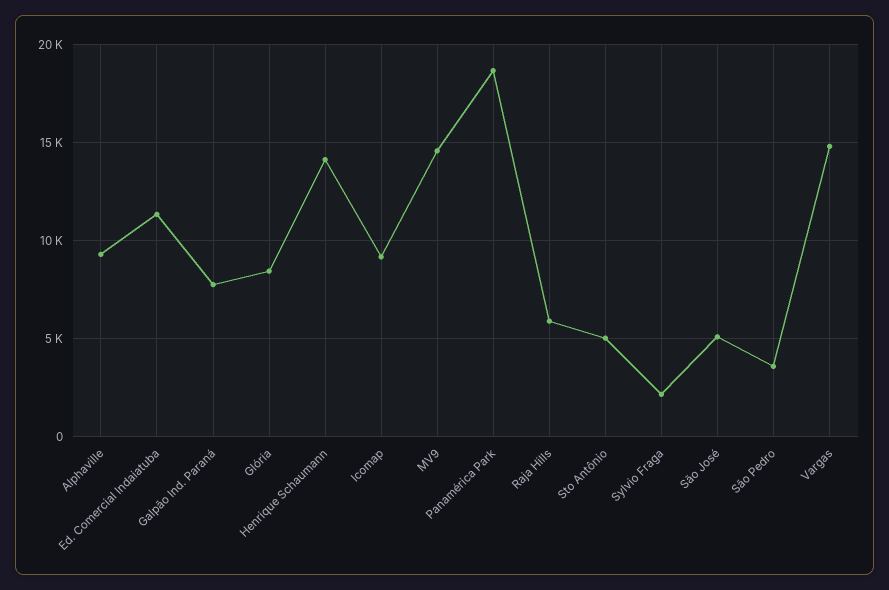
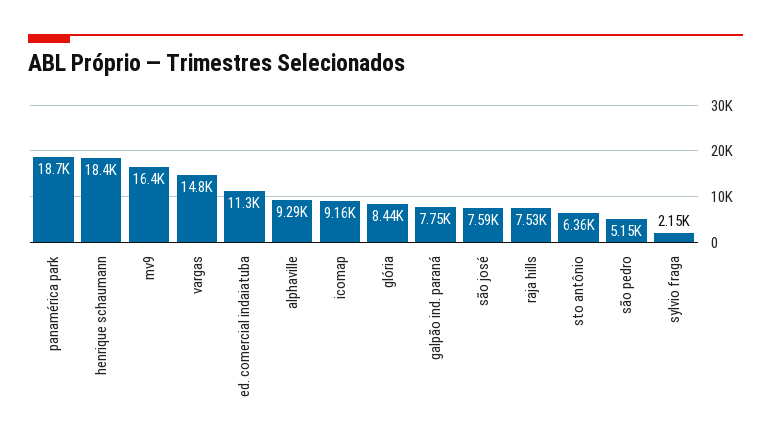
Henrique Schaumann: 14000 -> 18400
MV9: 14500 -> 16400
Raja Hills: 6000 -> 7530
Sto Antônio: 5000 -> 6360
São José: 5000 -> 7590
São Pedro: 3500 -> 5150

